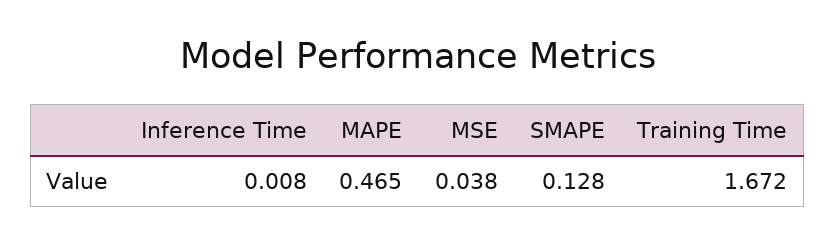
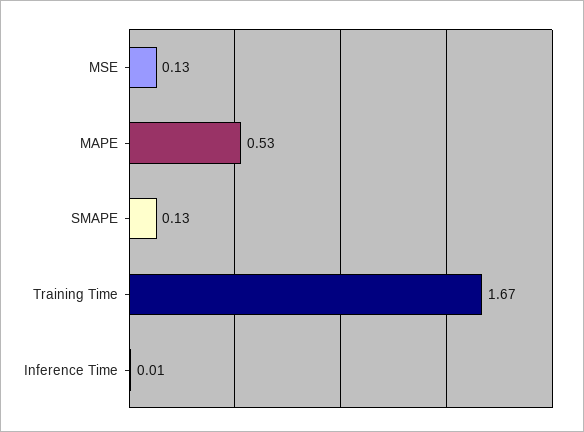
MAPE: 0.465 -> 0.53
MSE: 0.038 -> 0.13

